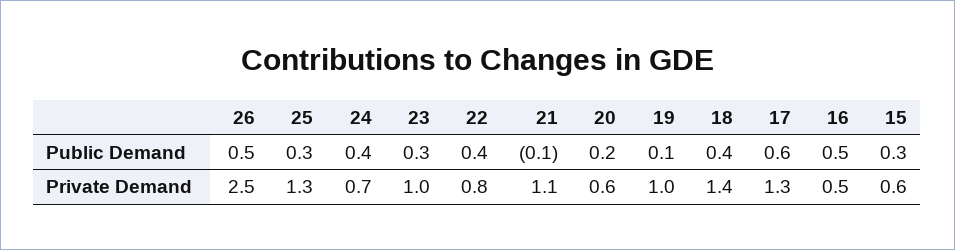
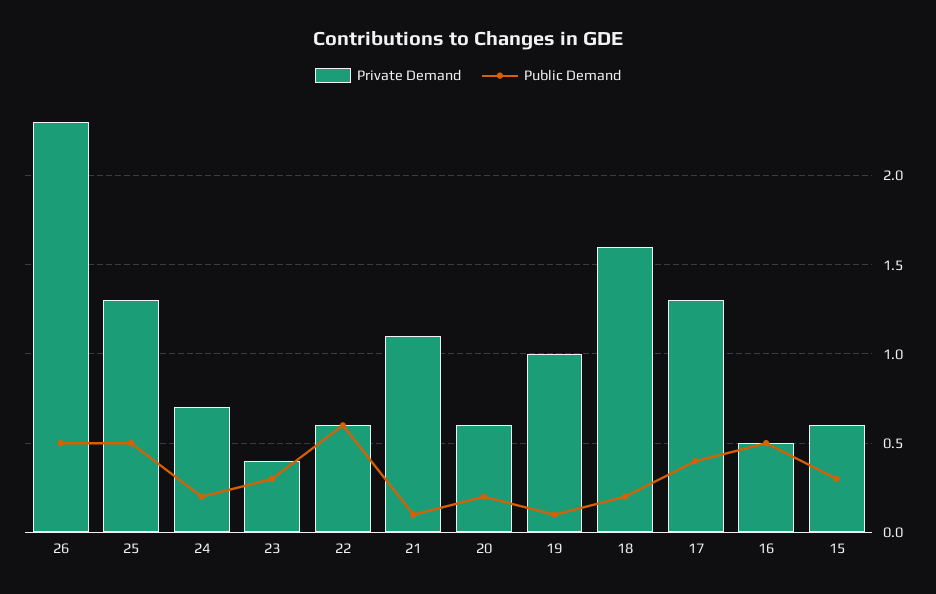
Public Demand, 25: 0.3 -> 0.5
Public Demand, 24: 0.4 -> 0.2
Public Demand, 22: 0.4 -> 0.6
Public Demand, 21: -0.1 -> 0.1
Public Demand, 18: 0.4 -> 0.2
Public Demand, 17: 0.6 -> 0.4
Private Demand, 26: 2.5 -> 2.3
Private Demand, 23: 1 -> 0.4
Private Demand, 22: 0.8 -> 0.6
Private Demand, 18: 1.4 -> 1.6

